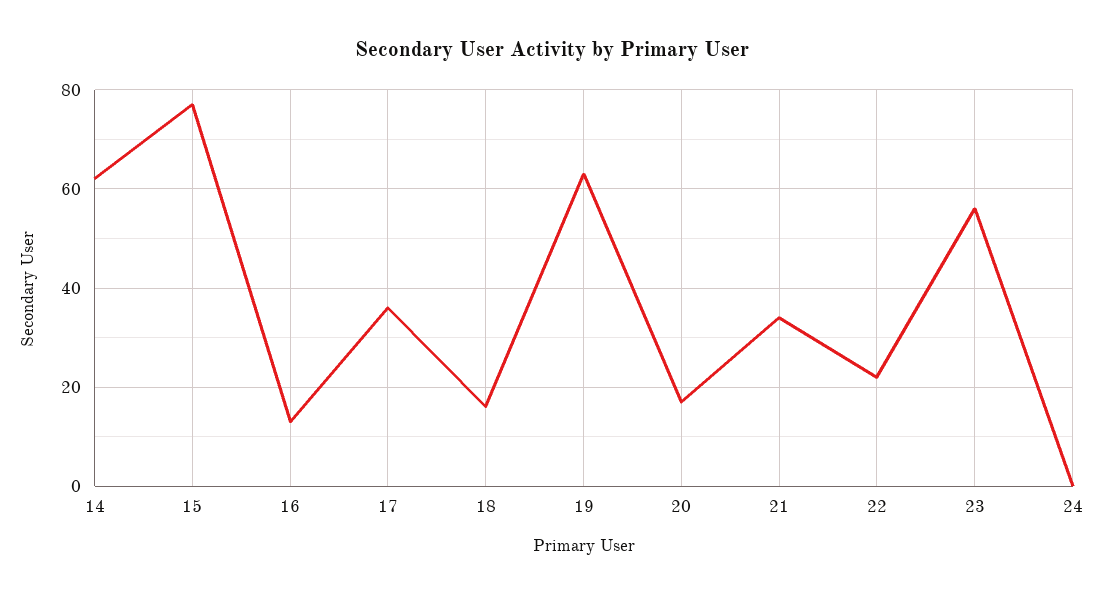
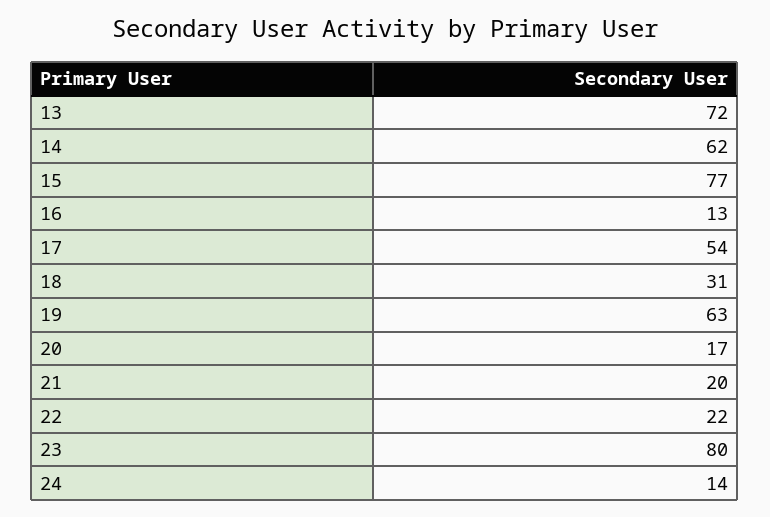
17: 35 -> 54
18: 15 -> 31
21: 35 -> 20
23: 55 -> 80
24: 0 -> 14
13: none -> 72

